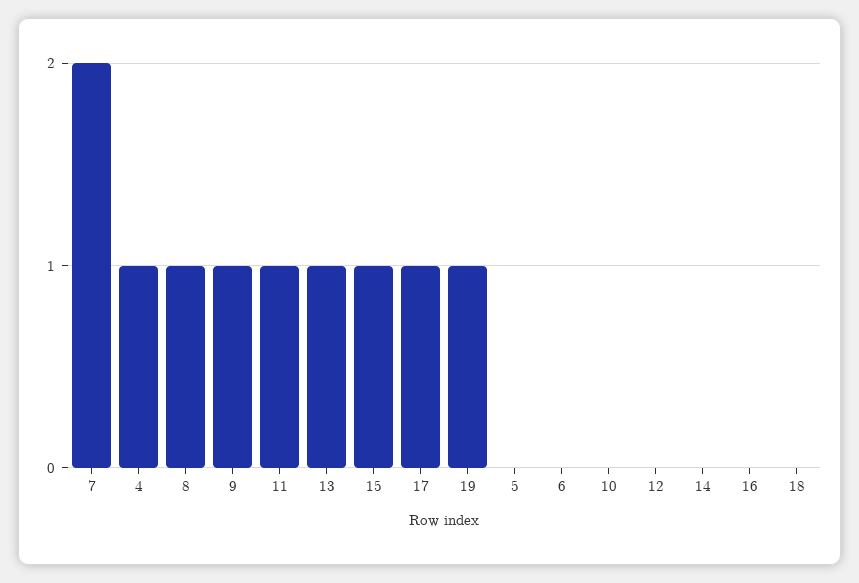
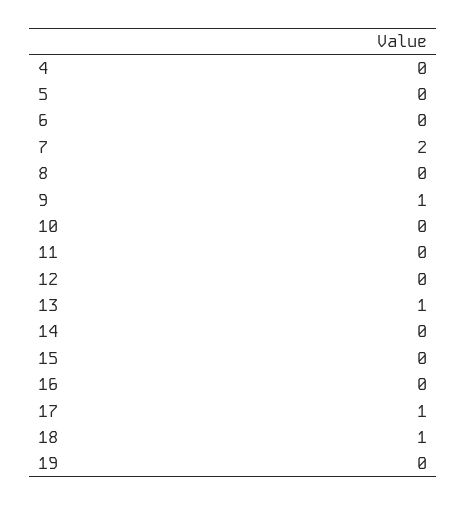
4: 1 -> 0
8: 1 -> 0
11: 1 -> 0
15: 1 -> 0
19: 1 -> 0
18: 0 -> 1

